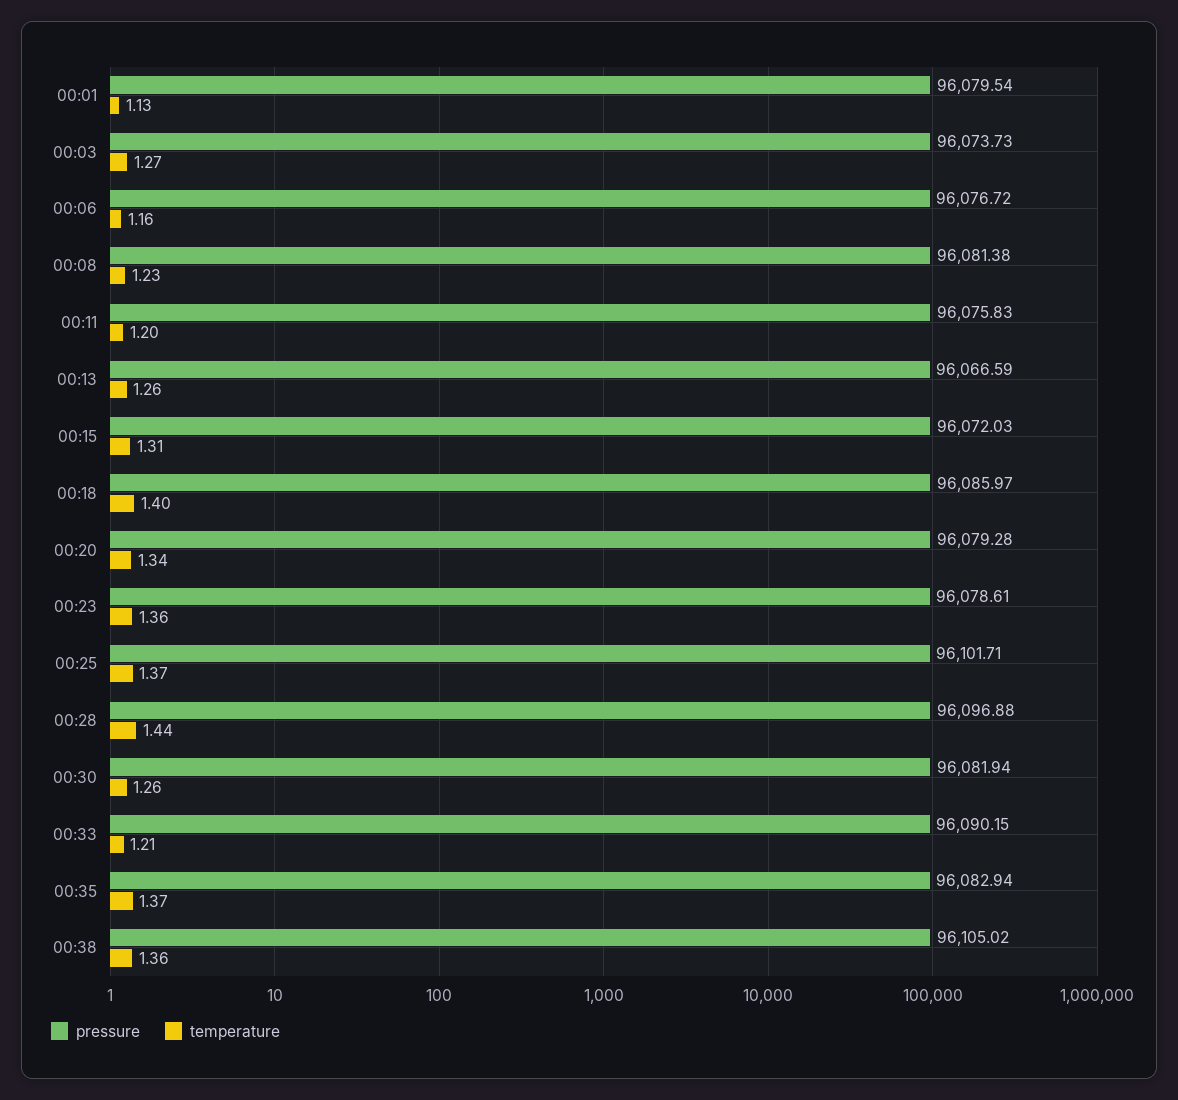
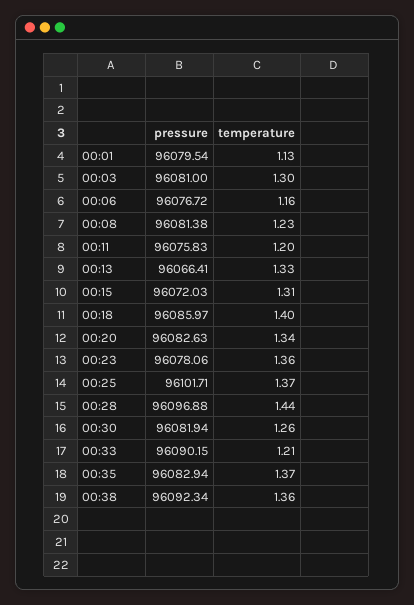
pressure, 00:03: 96073.73 -> 96081
temperature, 00:03: 1.27 -> 1.3
pressure, 00:13: 96066.59 -> 96066.41
temperature, 00:13: 1.26 -> 1.33
pressure, 00:20: 96079.28 -> 96082.63
pressure, 00:23: 96078.61 -> 96078.06
pressure, 00:38: 96105.02 -> 96092.34

